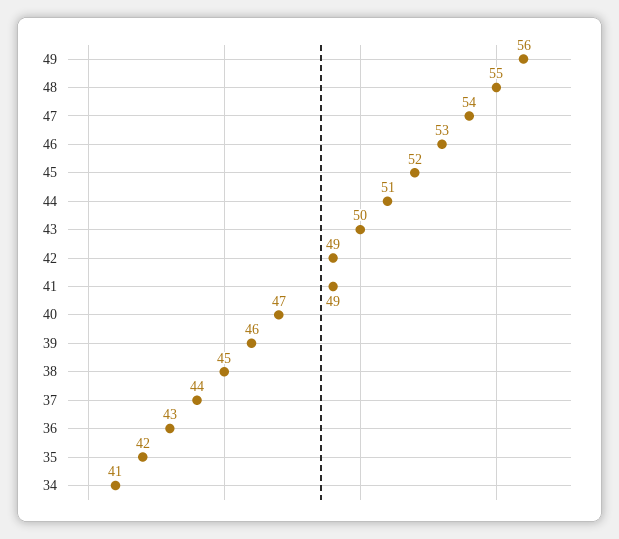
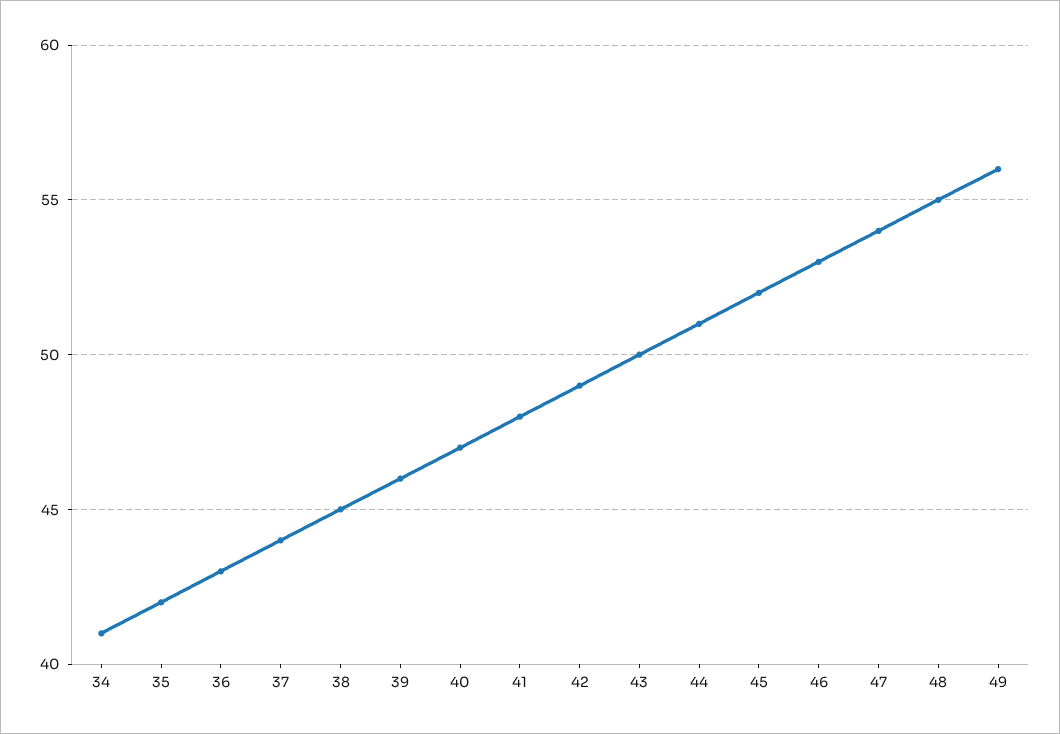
41: 49 -> 48

